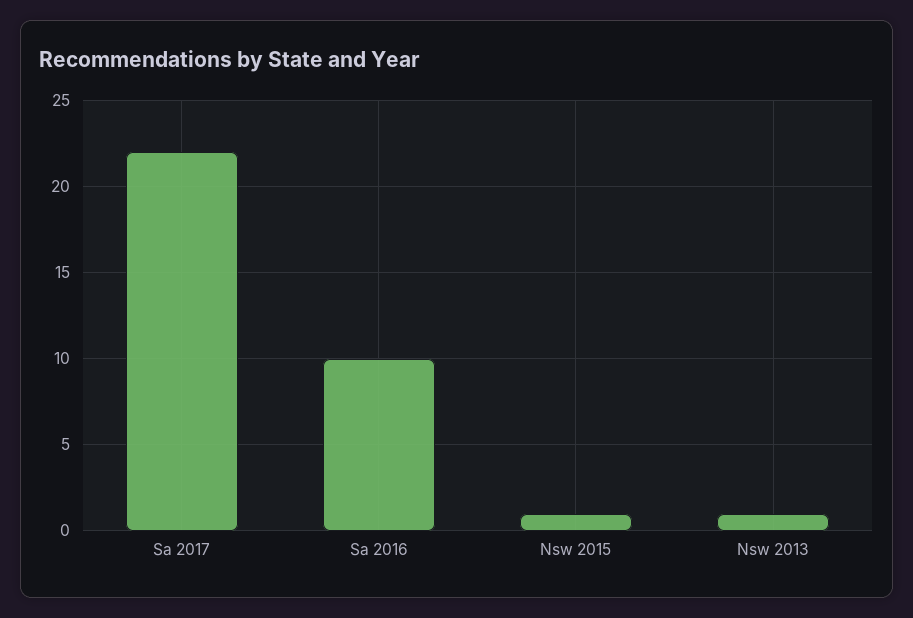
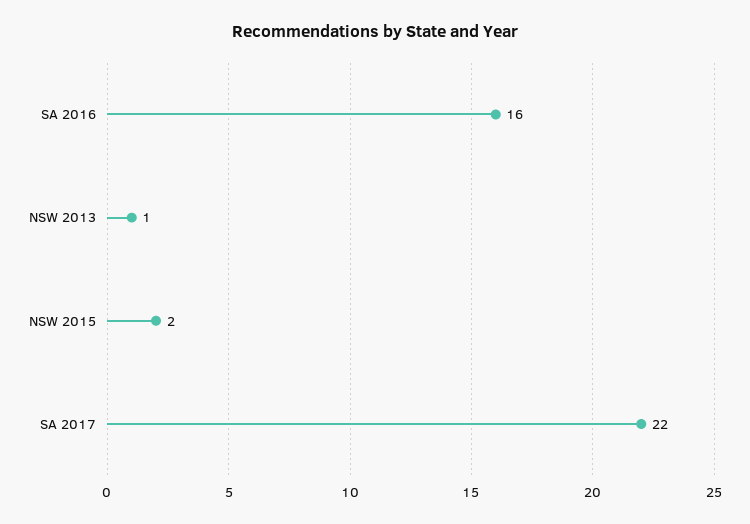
Sa 2016: 10 -> 16
Nsw 2015: 1 -> 2

